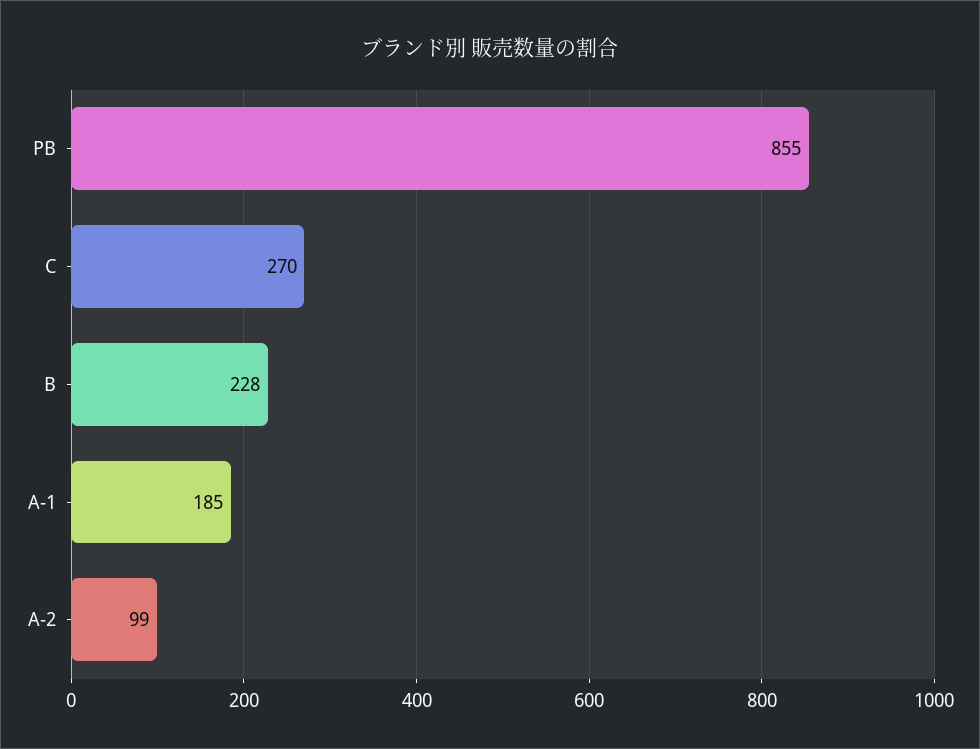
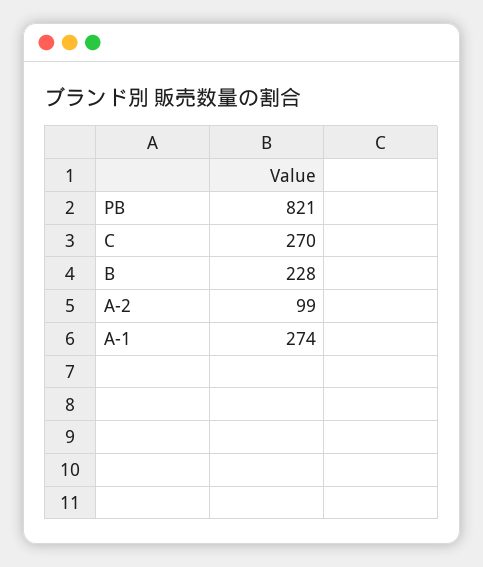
PB: 855 -> 821
A-1: 185 -> 274

